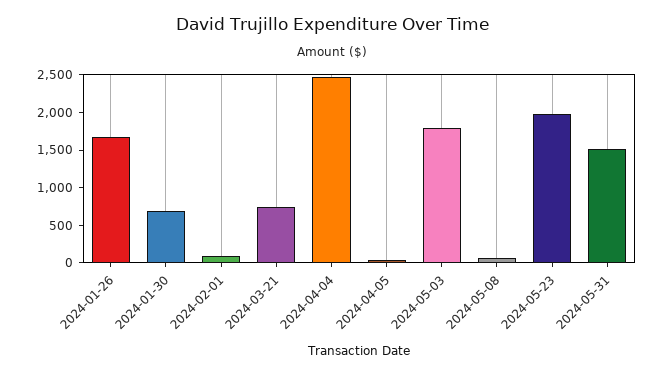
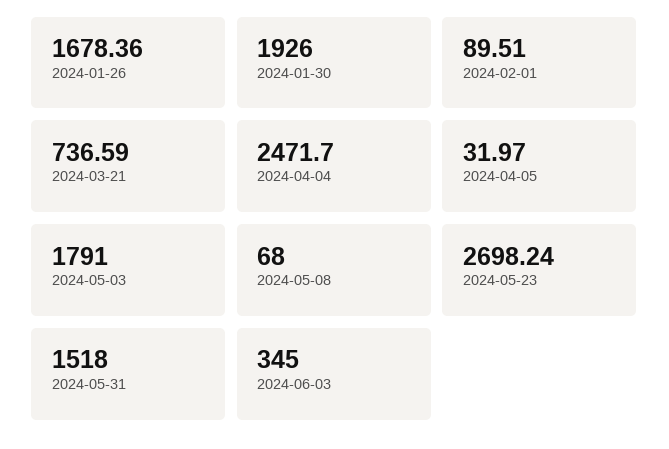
2024-01-30: 750 -> 1926
2024-05-23: 2000 -> 2698.24
2024-06-03: none -> 345

